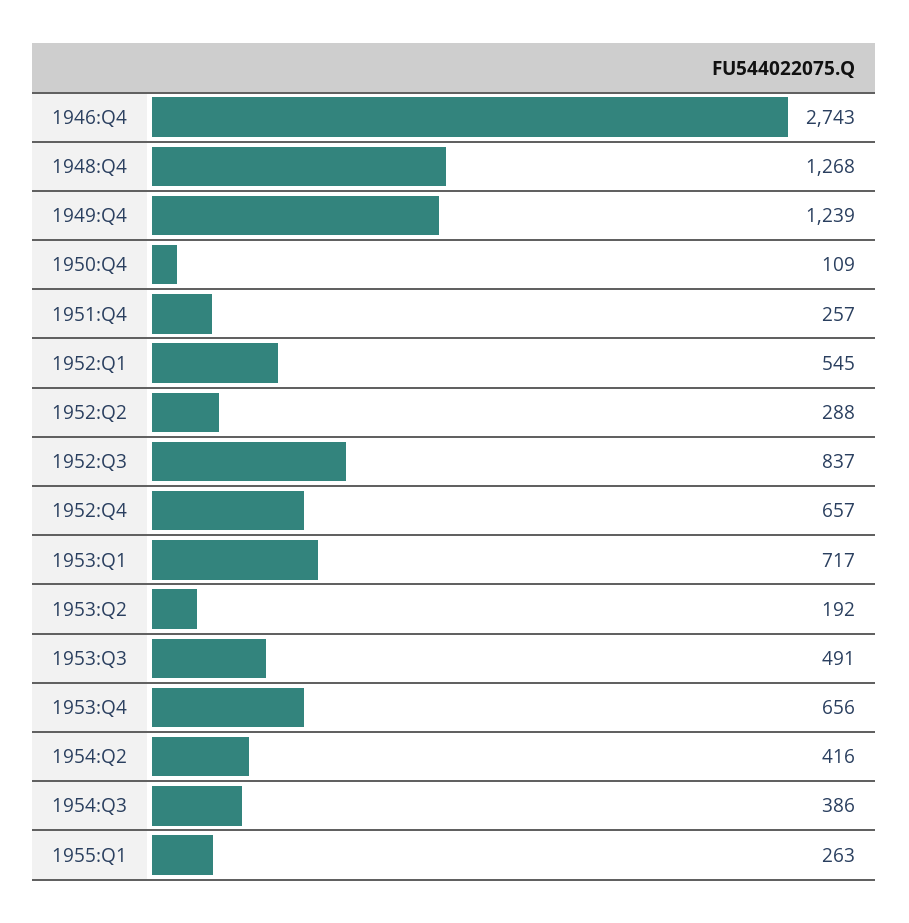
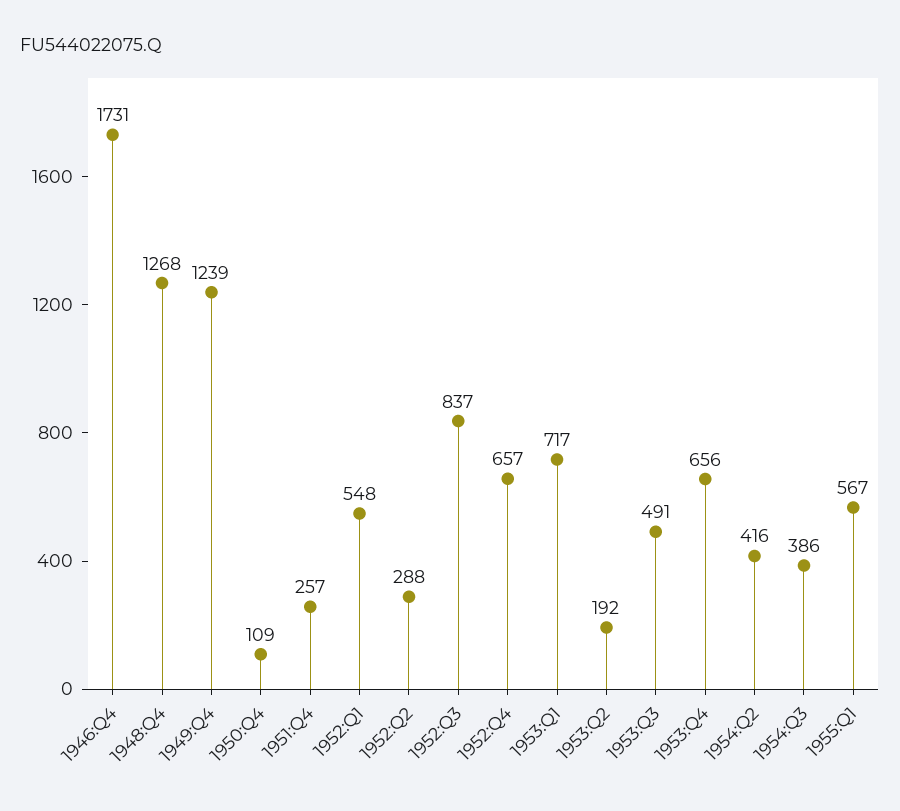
1946:Q4: 2743 -> 1731
1952:Q1: 545 -> 548
1955:Q1: 263 -> 567

